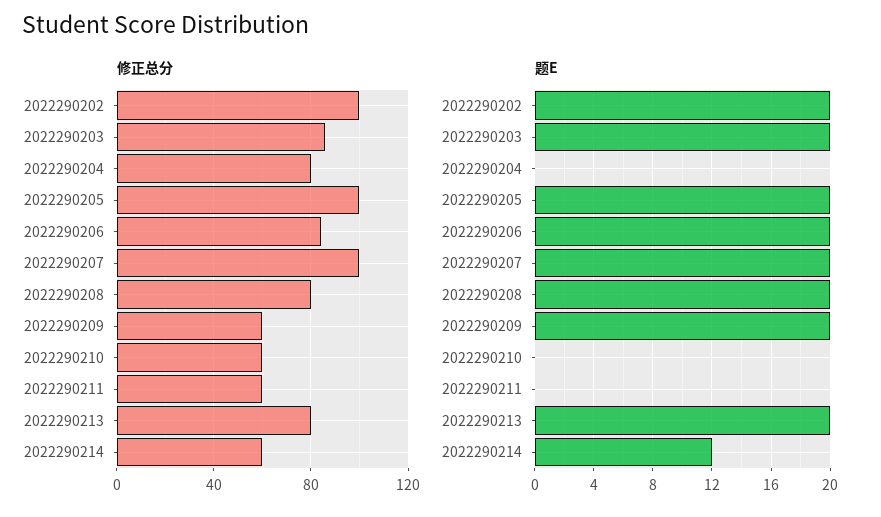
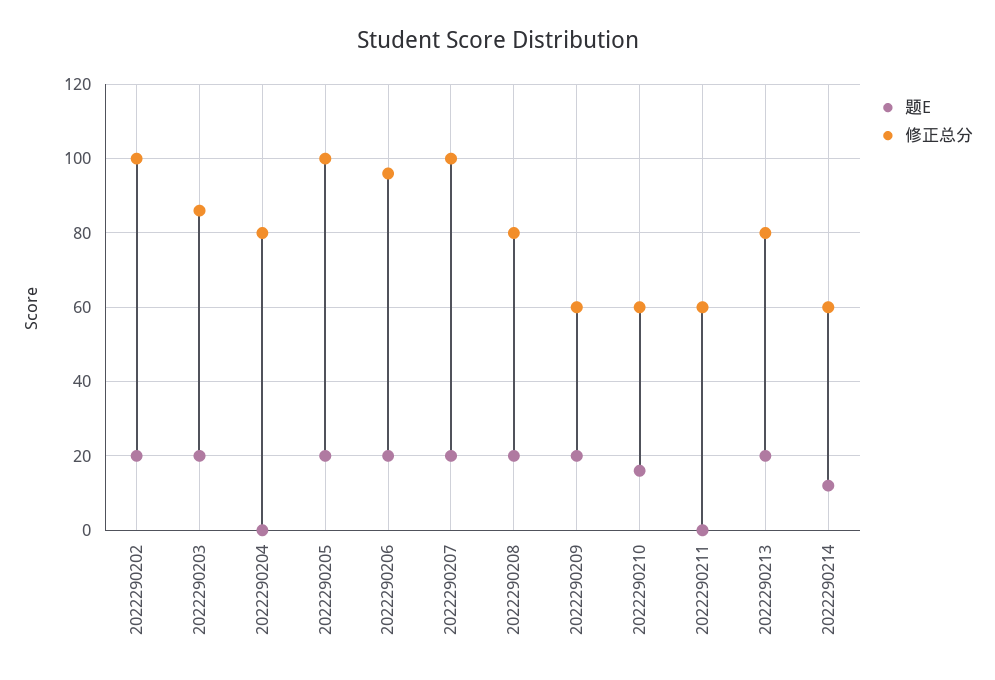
修正总分, 2022290206: 85 -> 95
题E, 2022290210: 0 -> 15

